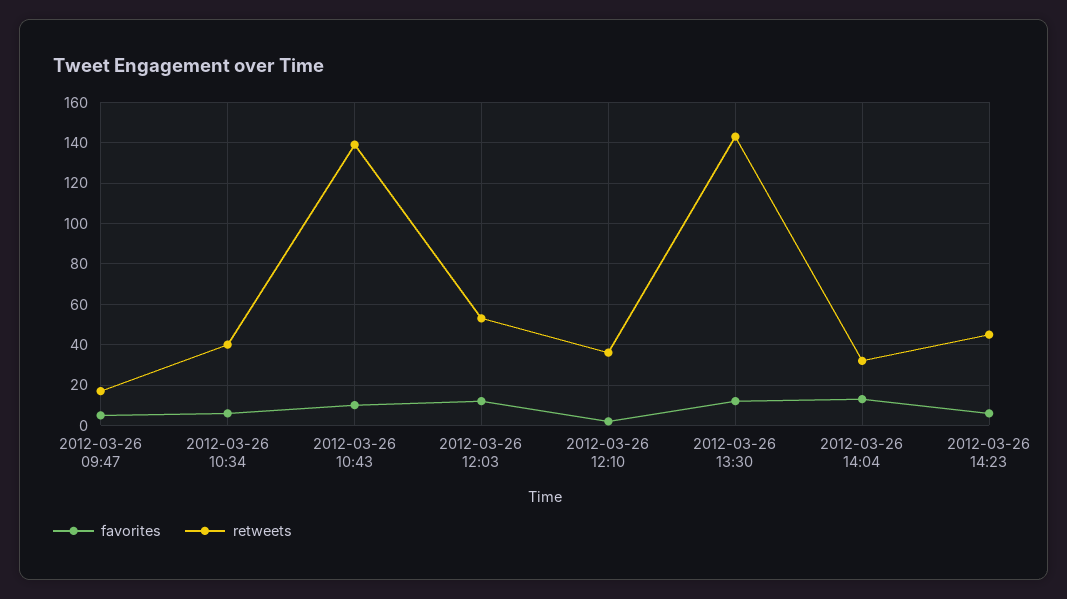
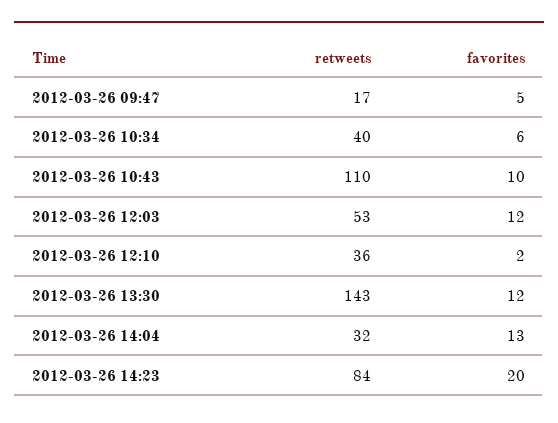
retweets, 2012-03-26 10:43: 140 -> 110
favorites, 2012-03-26 14:23: 5 -> 20
retweets, 2012-03-26 14:23: 45 -> 84

